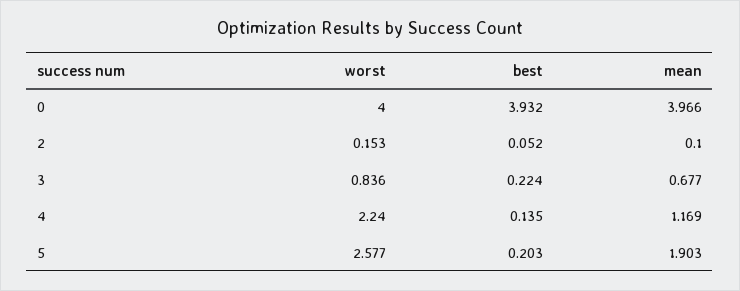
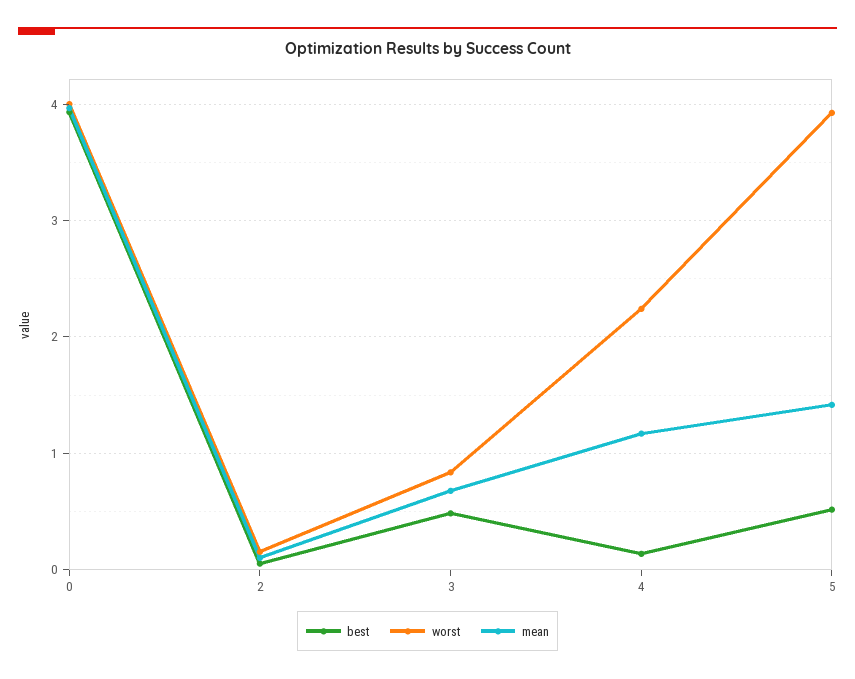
best, 3: 0.224 -> 0.5
worst, 5: 2.577 -> 3.9
best, 5: 0.203 -> 0.5
mean, 5: 1.903 -> 1.4

